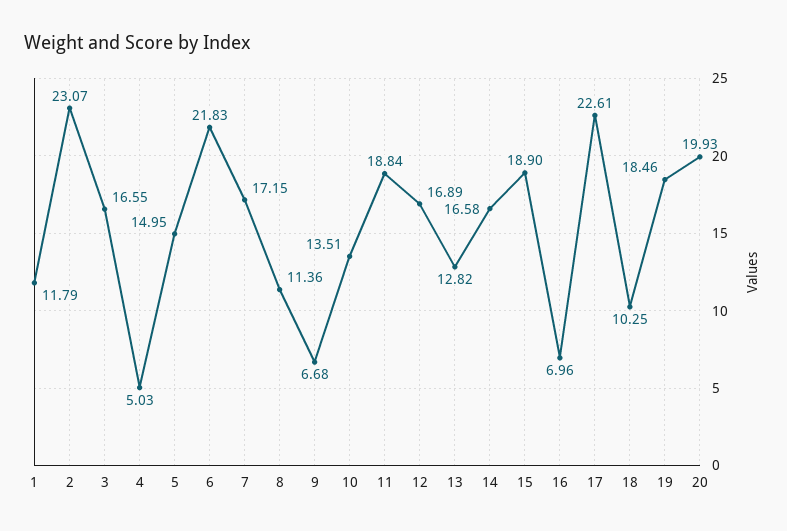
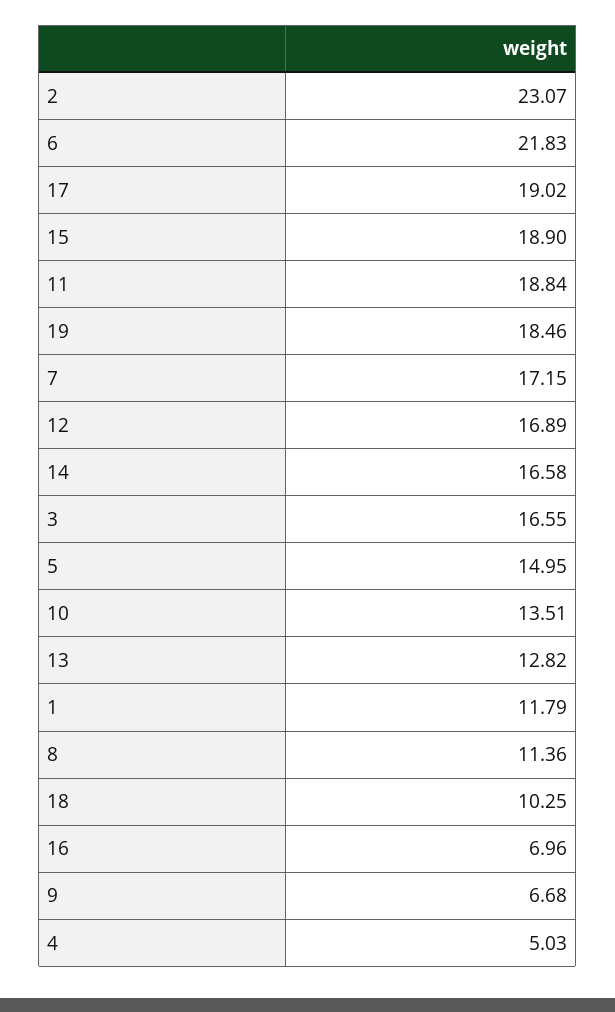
17: 22.61 -> 19.02
20: 19.93 -> none

